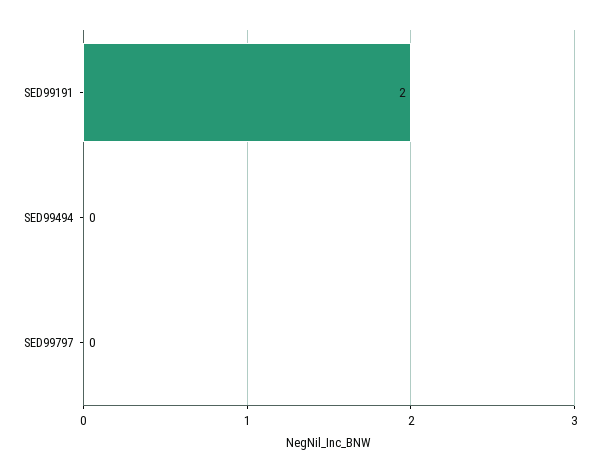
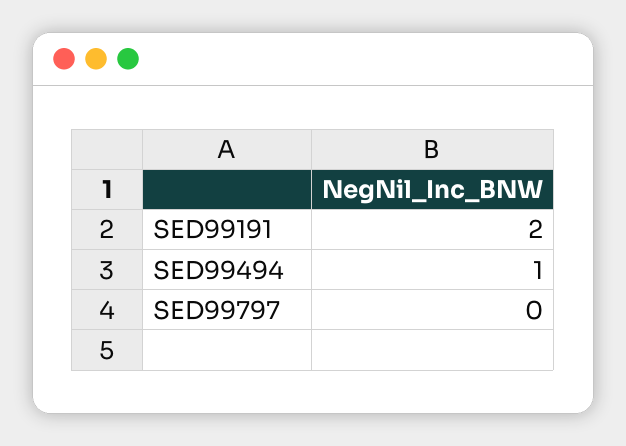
SED99494: 0 -> 1

